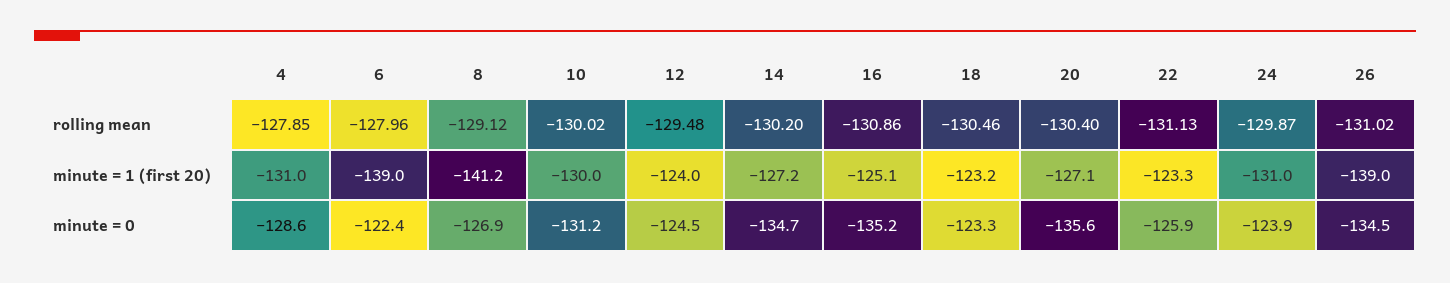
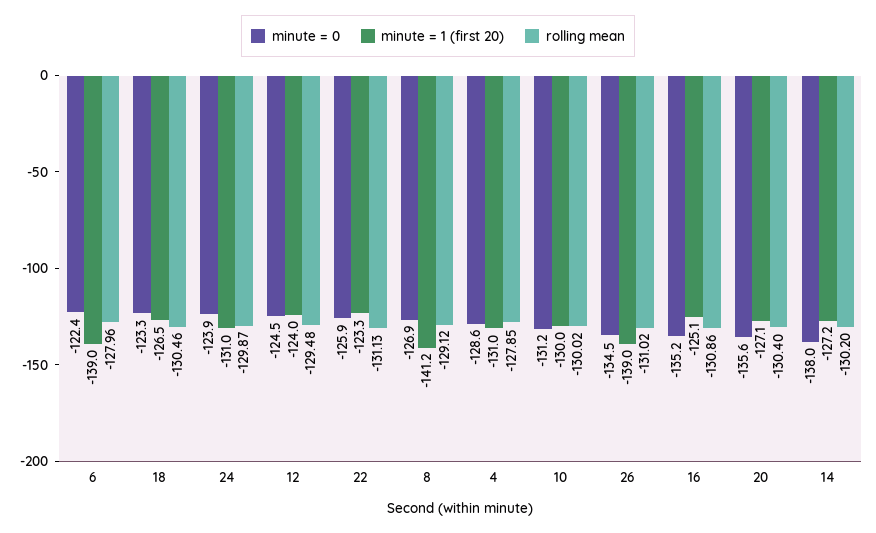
minute = 1 (first 20), 18: -123.2 -> -126.5
minute = 0, 14: -134.7 -> -138

